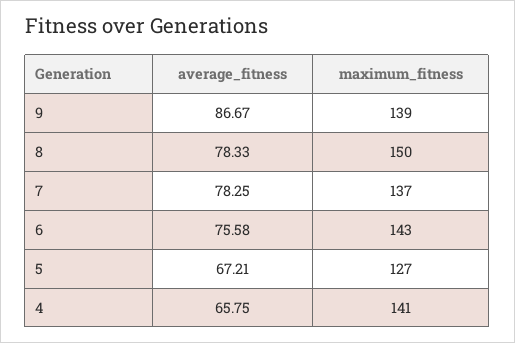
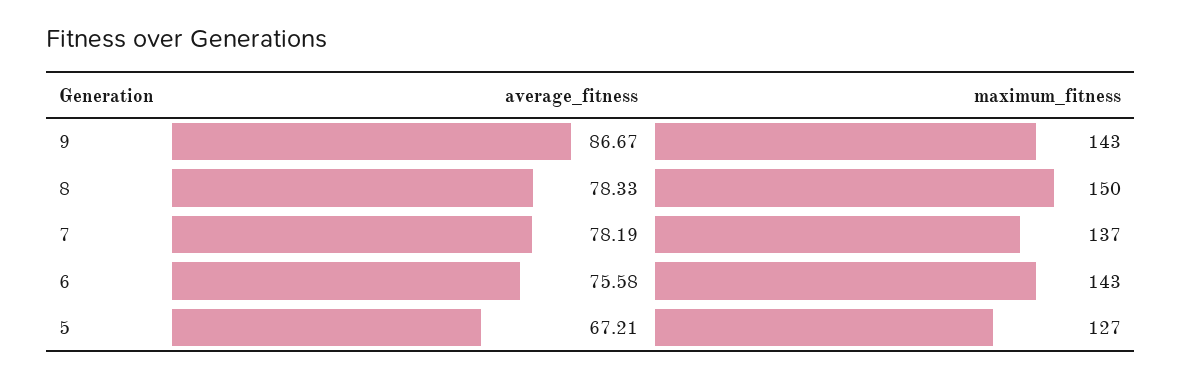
maximum_fitness, 9: 139 -> 143
average_fitness, 7: 78.25 -> 78.19
average_fitness, 4: 65.75 -> none
maximum_fitness, 4: 141 -> none

